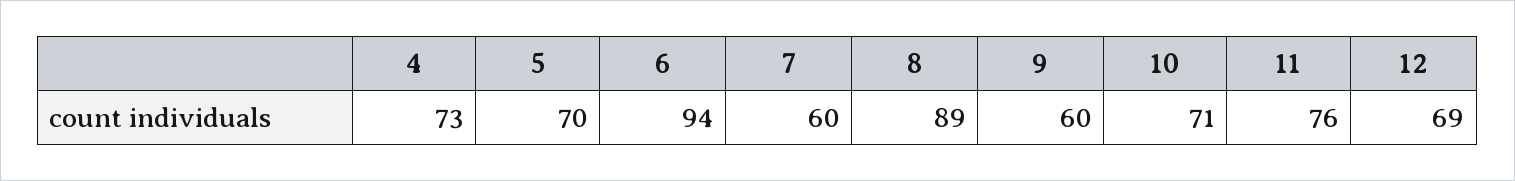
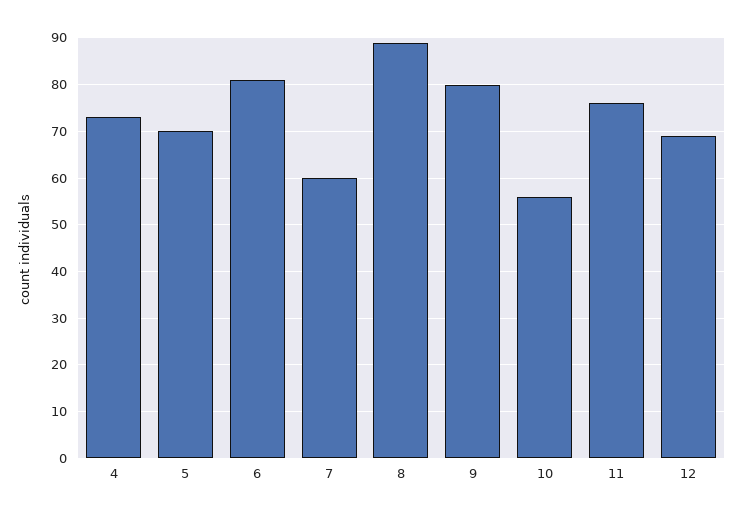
6: 94 -> 80
9: 60 -> 80
10: 71 -> 55

